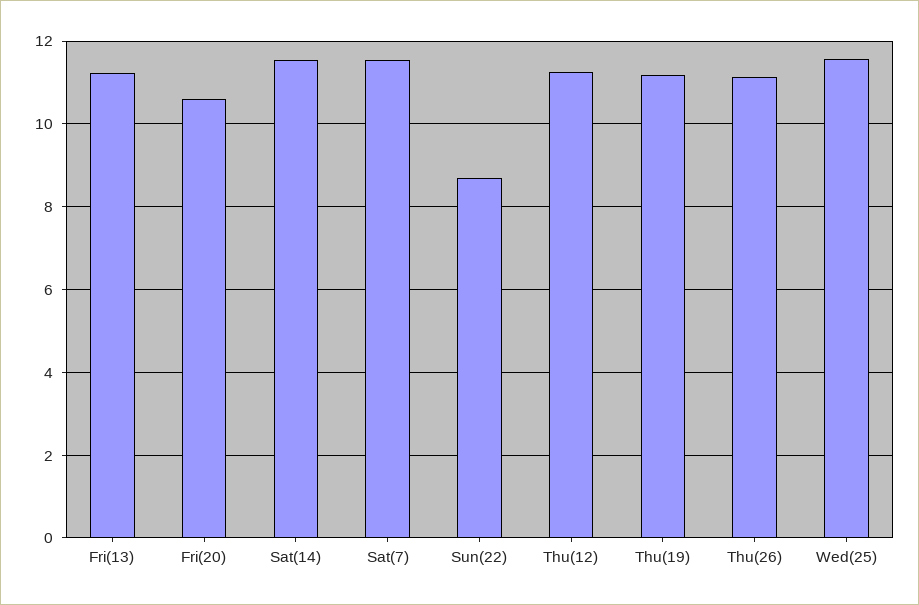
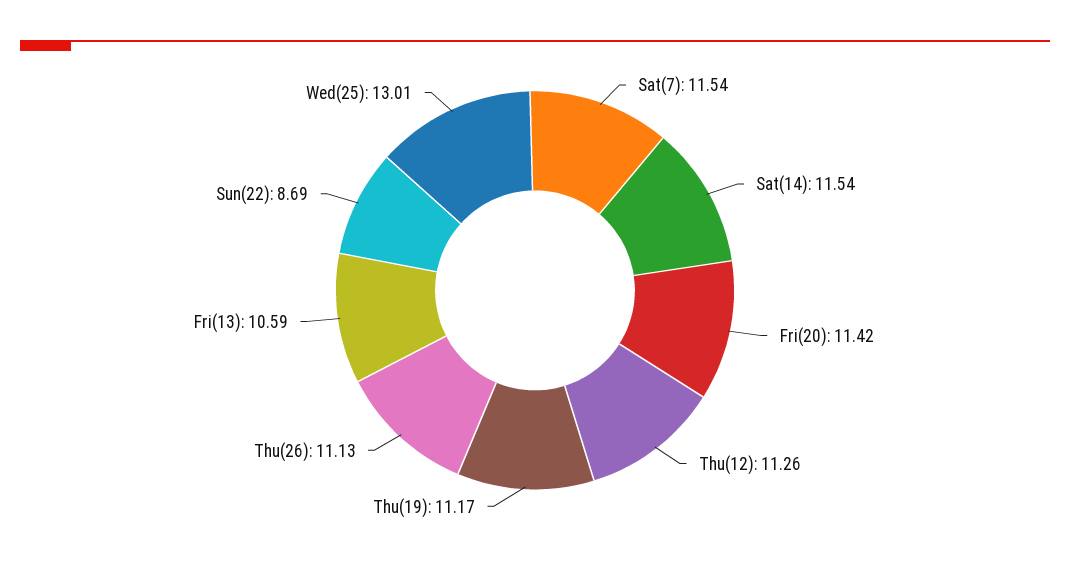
Fri(13): 11.2 -> 10.59
Fri(20): 10.6 -> 11.42
Wed(25): 11.6 -> 13.01

